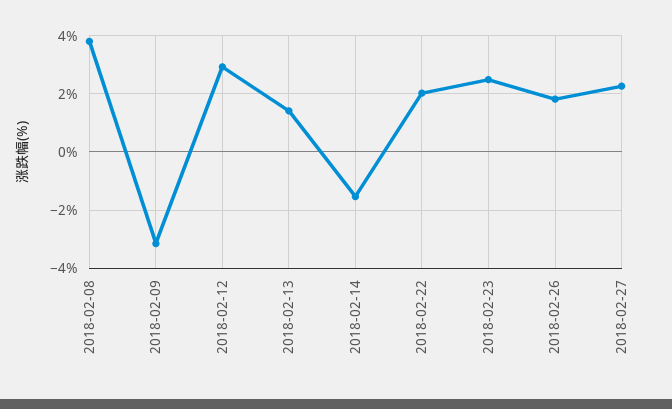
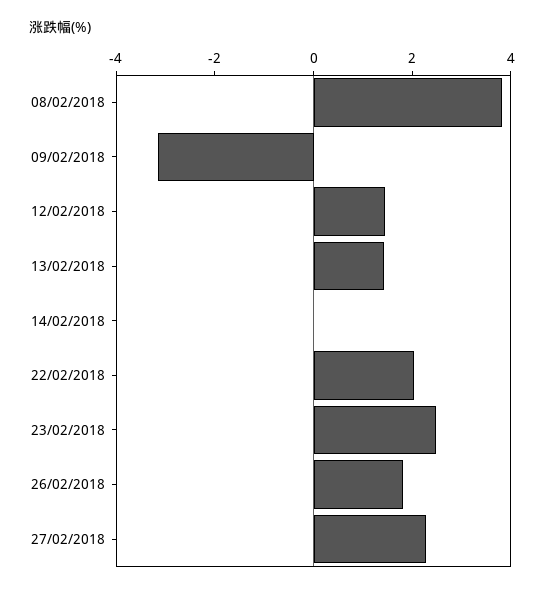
2018-02-12: 3 -> 1.5
2018-02-14: -1.5 -> 0

